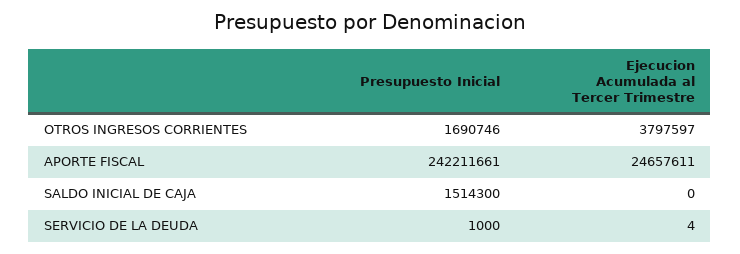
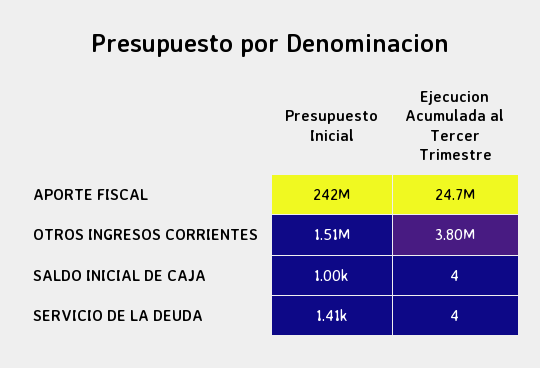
Presupuesto Inicial, OTROS INGRESOS CORRIENTES: 1690746 -> 1510000
Presupuesto Inicial, SALDO INICIAL DE CAJA: 1514300 -> 1000
Ejecucion Acumulada al Tercer Trimestre, SALDO INICIAL DE CAJA: 0 -> 4
Presupuesto Inicial, SERVICIO DE LA DEUDA: 1000 -> 1410

